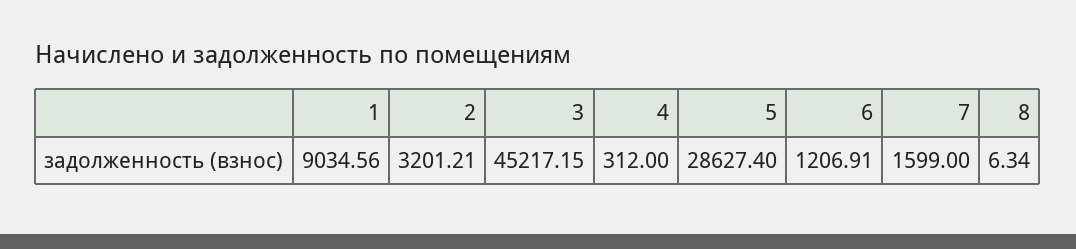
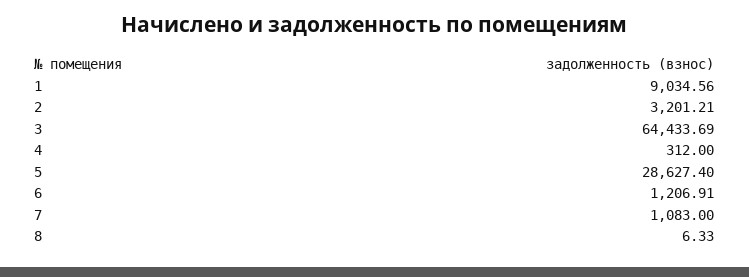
3: 45217.15 -> 64433.69
7: 1599 -> 1083
8: 6.34 -> 6.33

